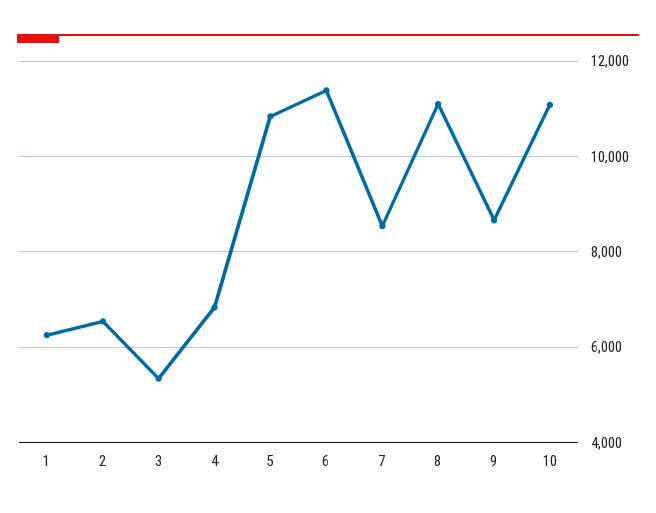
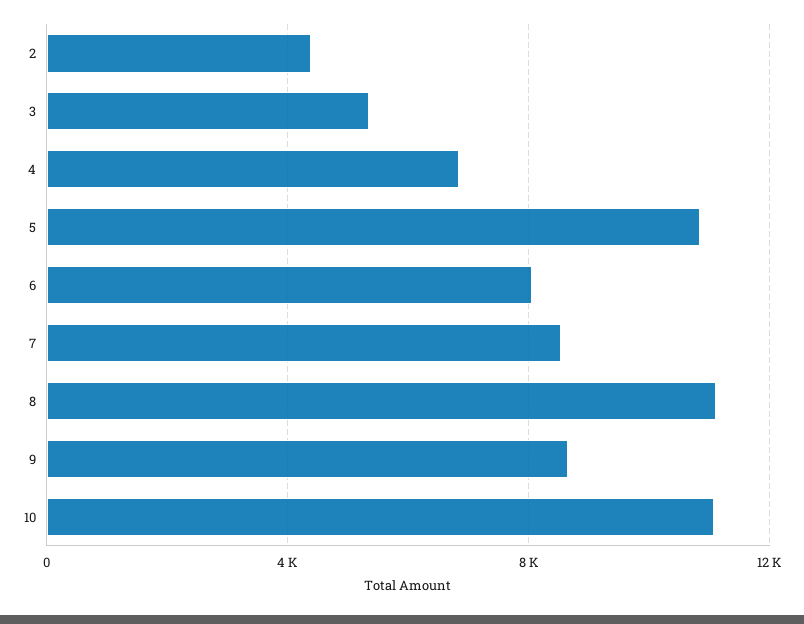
1: 6200 -> none
2: 6600 -> 4500
6: 11400 -> 8000

